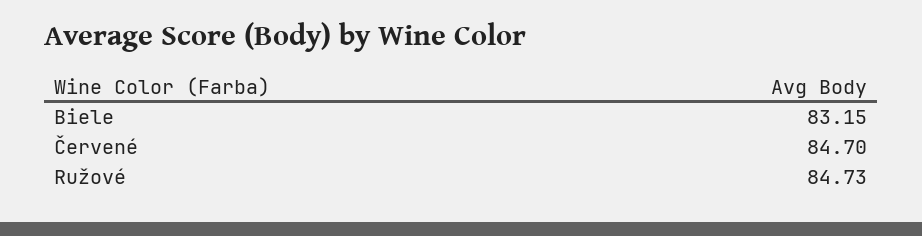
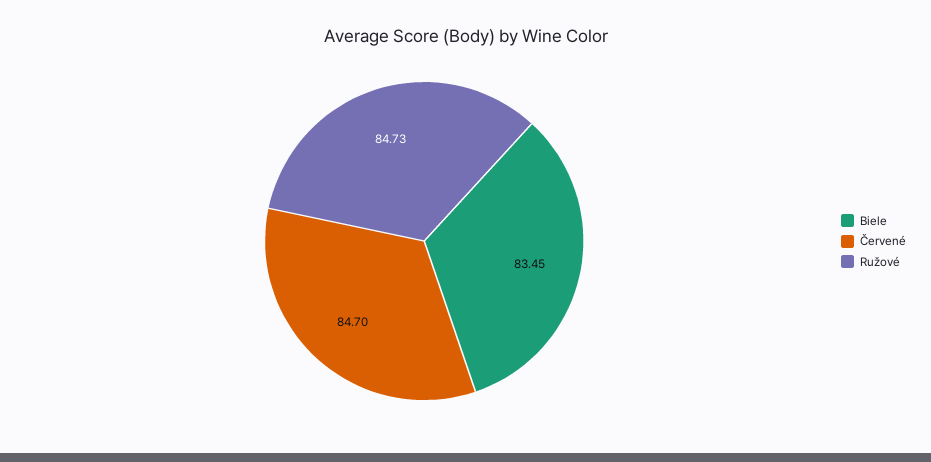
Biele: 83.15 -> 83.45

